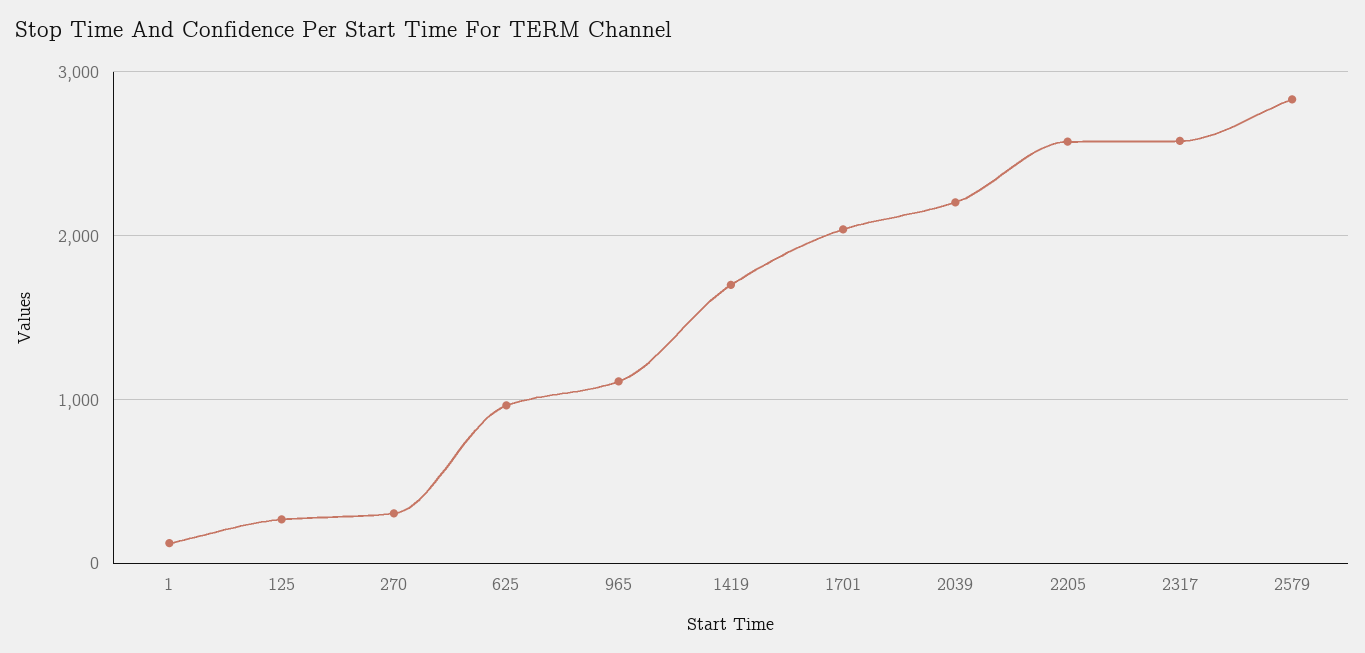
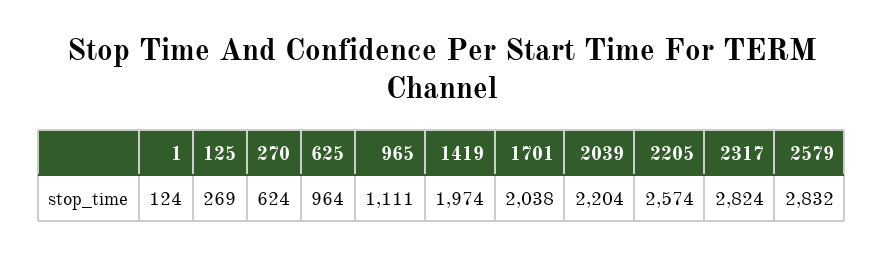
270: 300 -> 624
1419: 1700 -> 1974
2317: 2600 -> 2824

